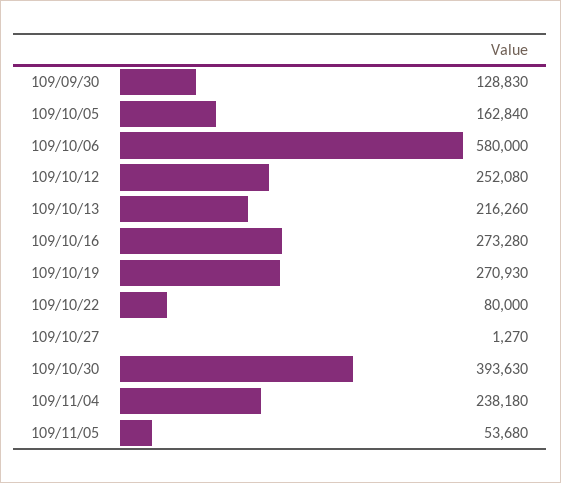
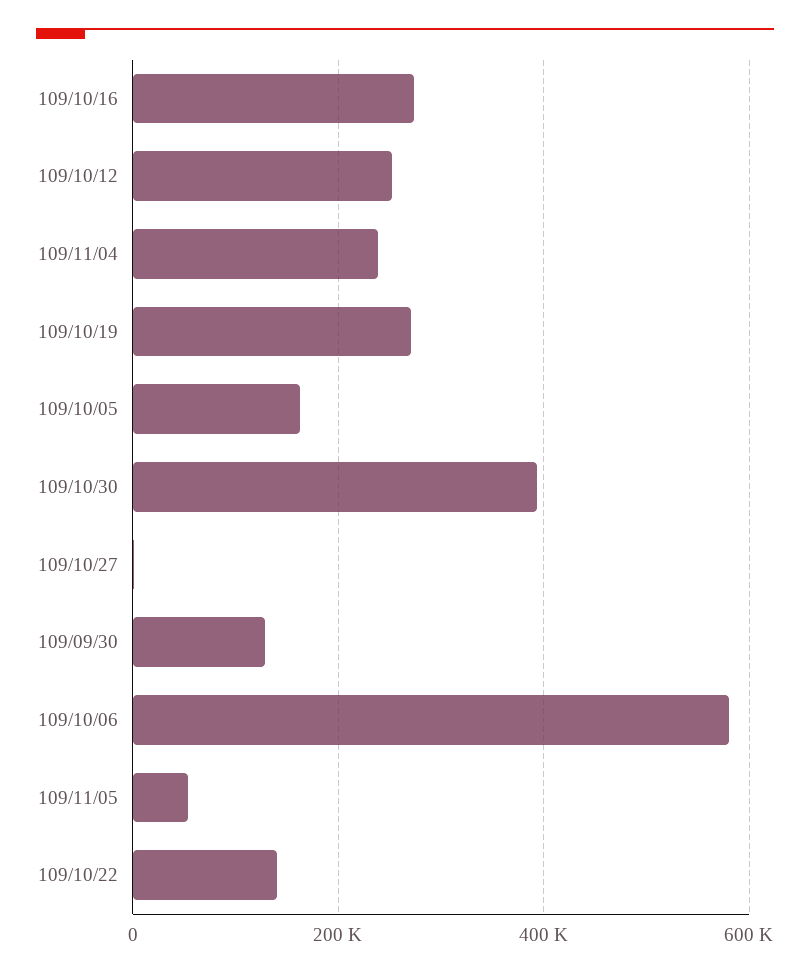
109/10/13: 216260 -> none
109/10/22: 80000 -> 140000

